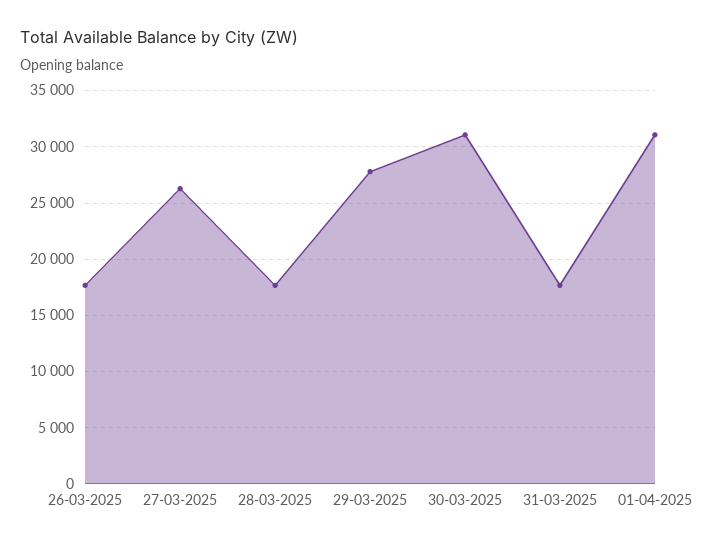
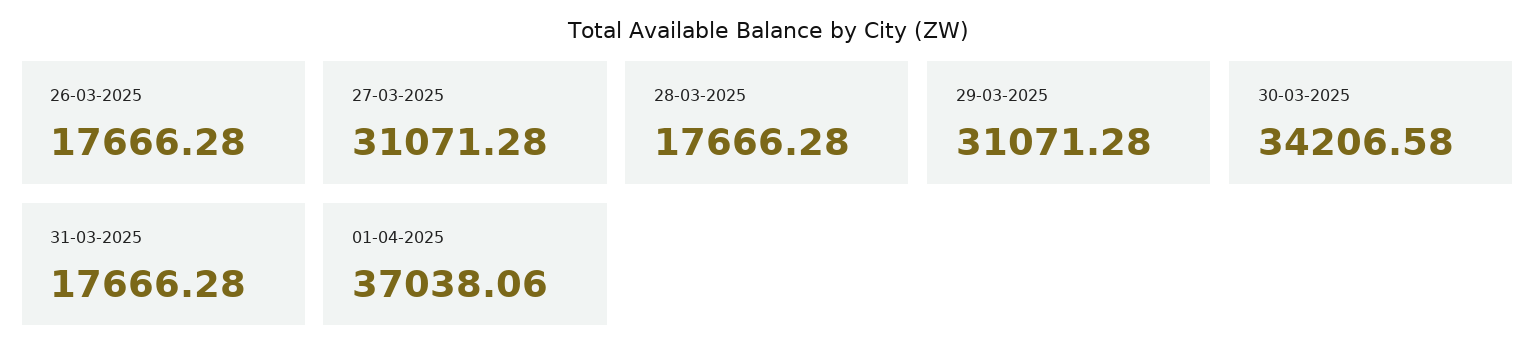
27-03-2025: 26000 -> 31071.28
29-03-2025: 28000 -> 31071.28
30-03-2025: 31000 -> 34206.58
01-04-2025: 31000 -> 37038.06

